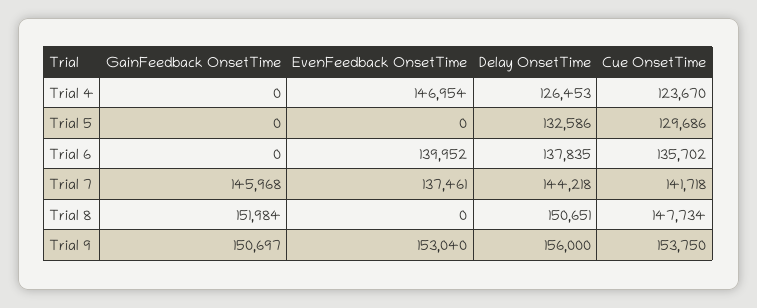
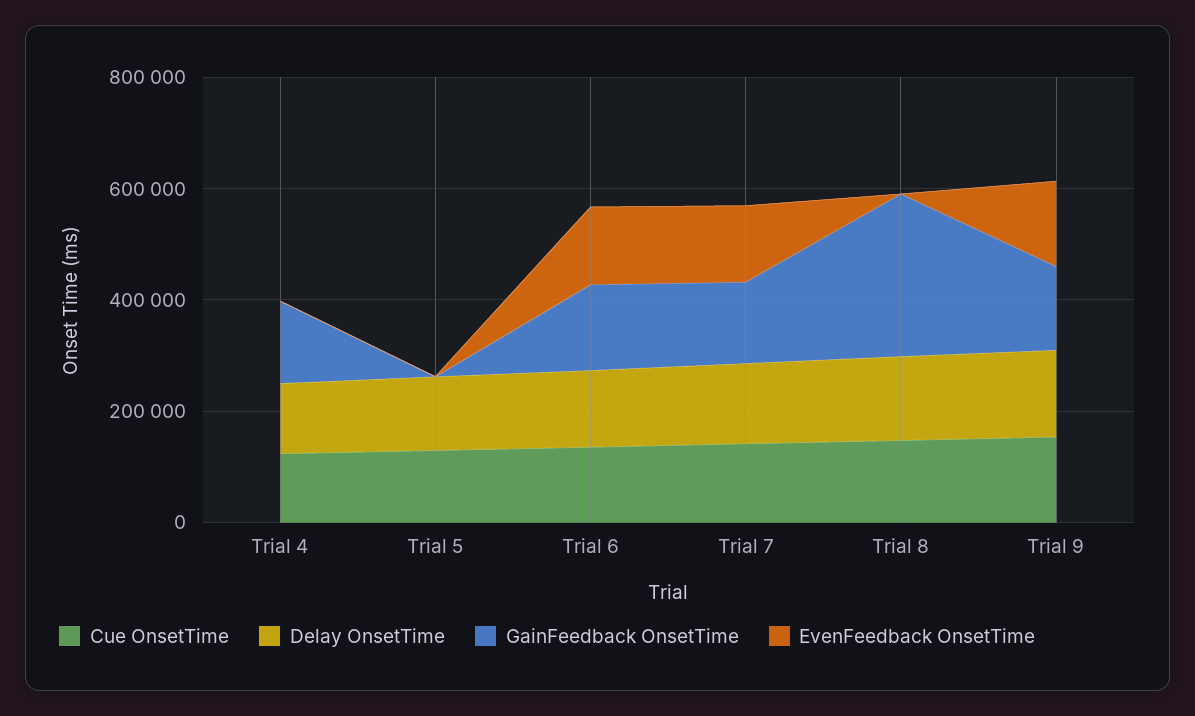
GainFeedback OnsetTime, Trial 4: 0 -> 150000
EvenFeedback OnsetTime, Trial 4: 146954 -> 0
GainFeedback OnsetTime, Trial 6: 0 -> 150000
GainFeedback OnsetTime, Trial 8: 151984 -> 300000

